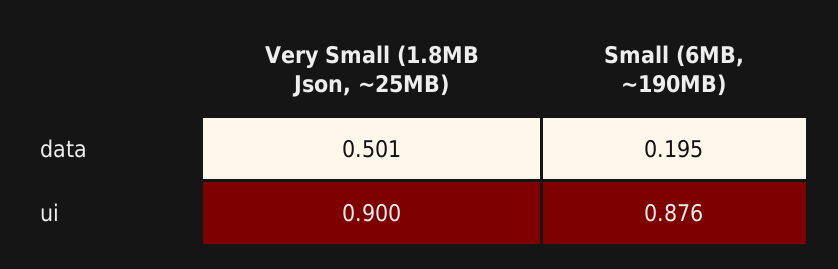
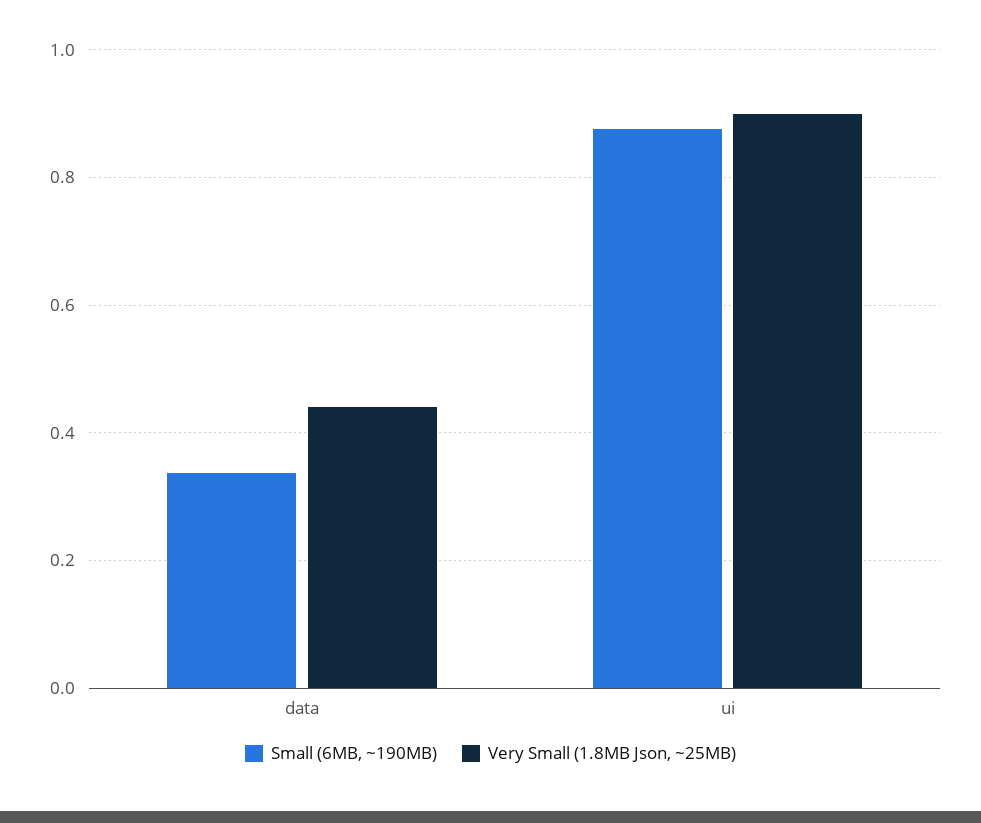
Very Small (1.8MB Json, ~25MB), data: 0.501 -> 0.44
Small (6MB, ~190MB), data: 0.195 -> 0.34

